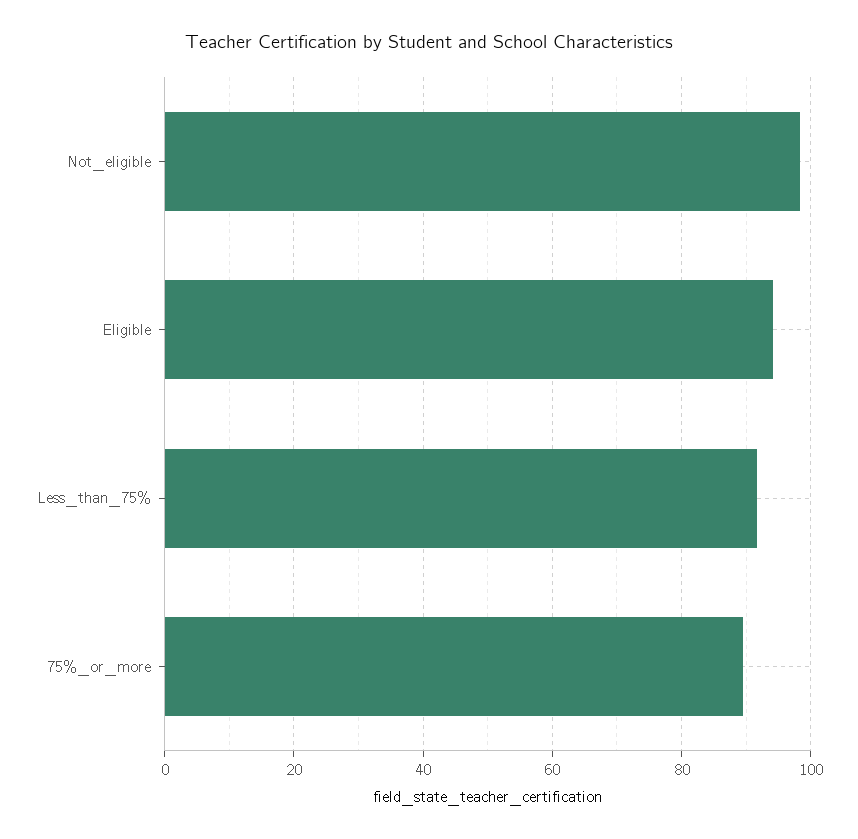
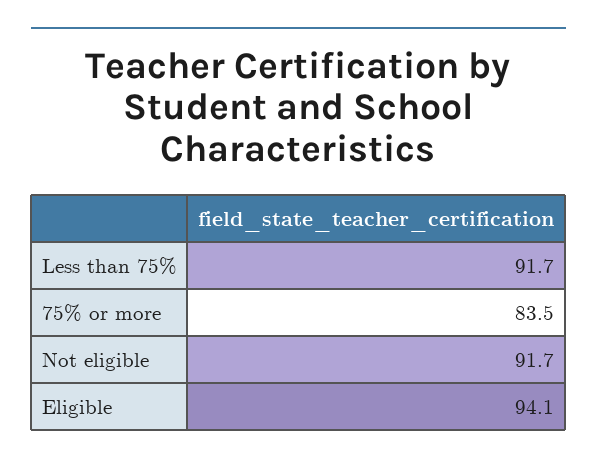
Not_eligible: 98 -> 91.7
75%_or_more: 90 -> 83.5

